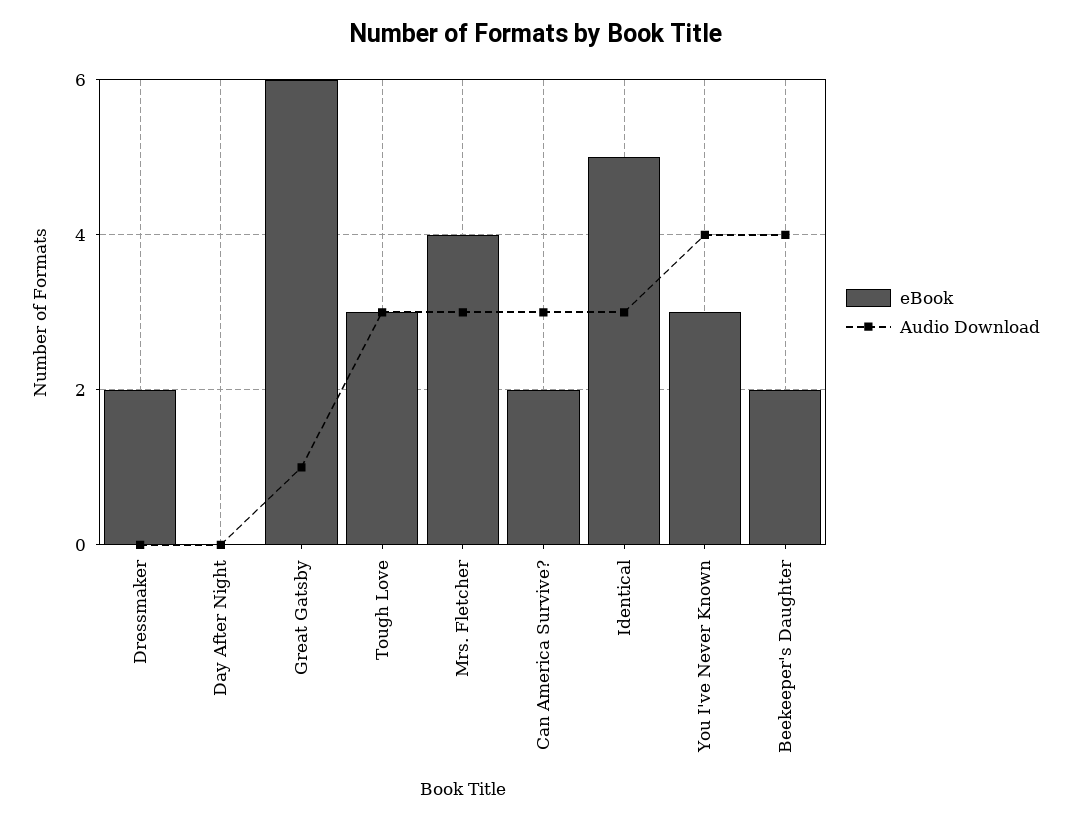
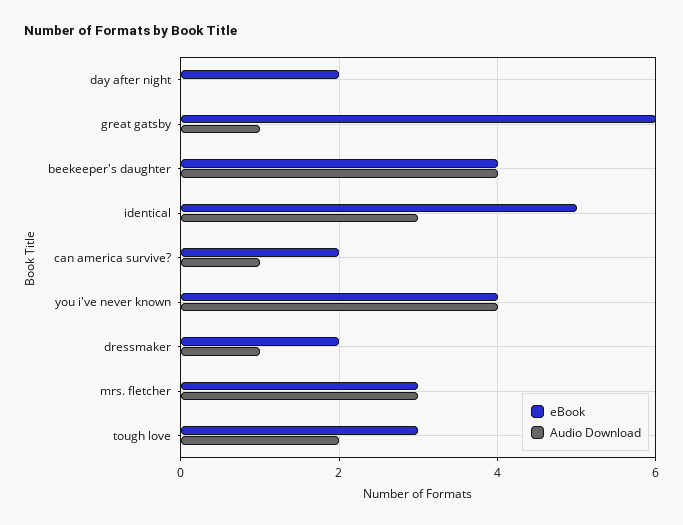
Audio Download, Dressmaker: 0 -> 1
eBook, Day After Night: 0 -> 2
Audio Download, Tough Love: 3 -> 2
eBook, Mrs. Fletcher: 4 -> 3
Audio Download, Can America Survive?: 3 -> 1
eBook, You I've Never Known: 3 -> 4
eBook, Beekeeper's Daughter: 2 -> 4

